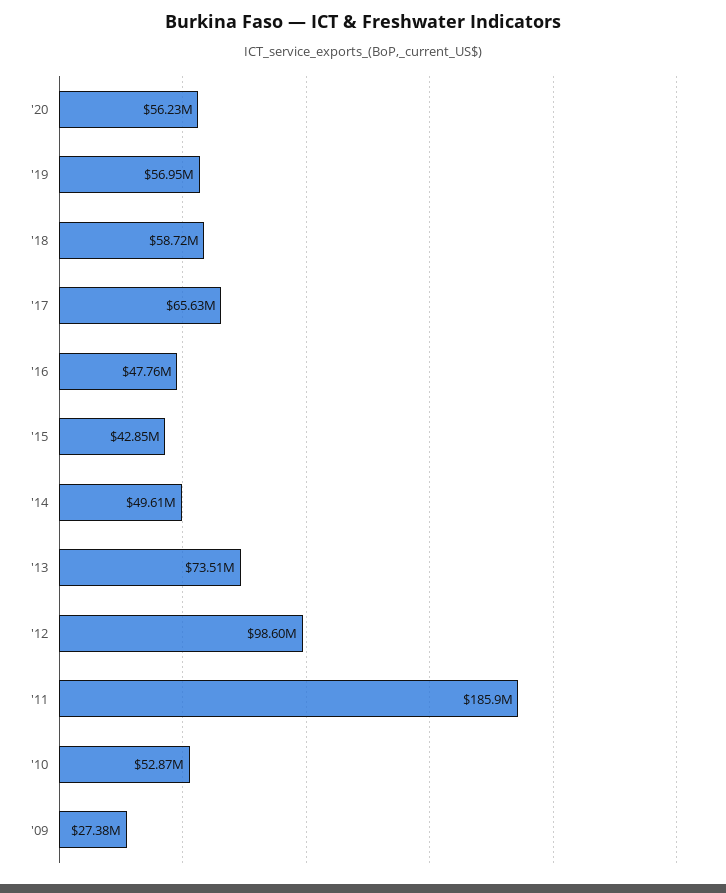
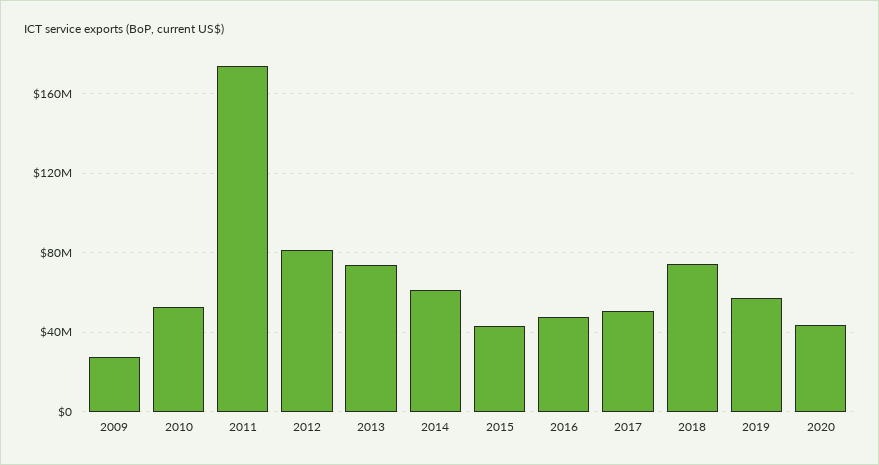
'20: 56230000 -> 45000000
'18: 58720000 -> 75000000
'17: 65630000 -> 50000000
'14: 49610000 -> 60000000
'12: 98600000 -> 80000000
'11: 185900000 -> 175000000

